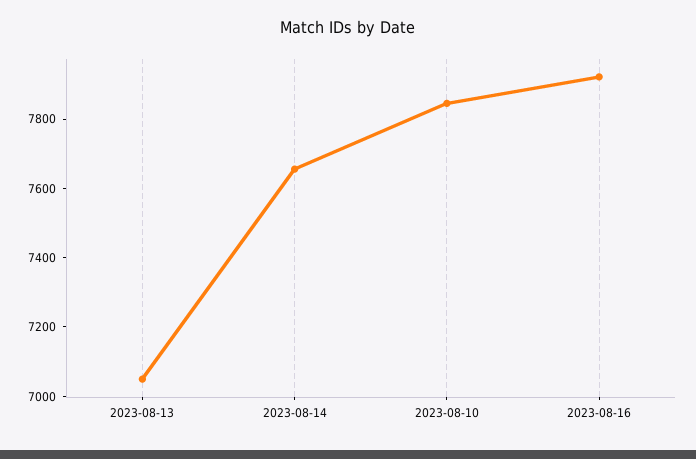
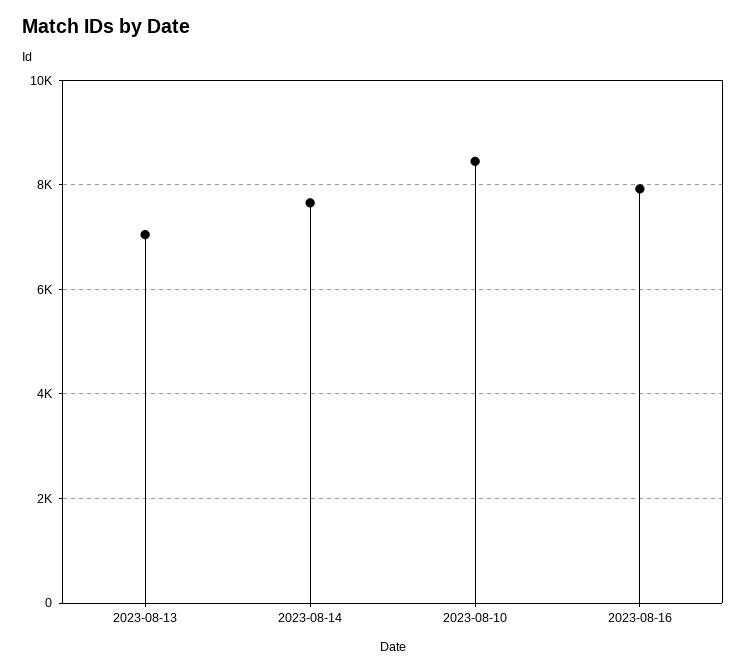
2023-08-10: 7850 -> 8400

